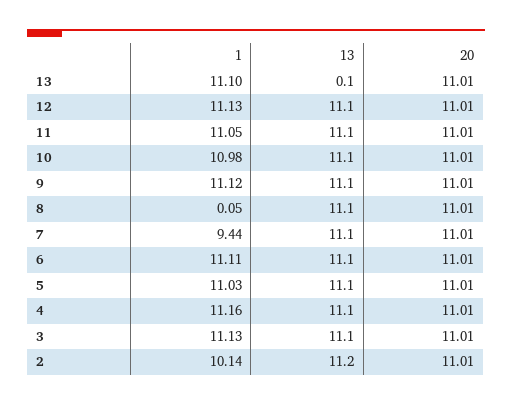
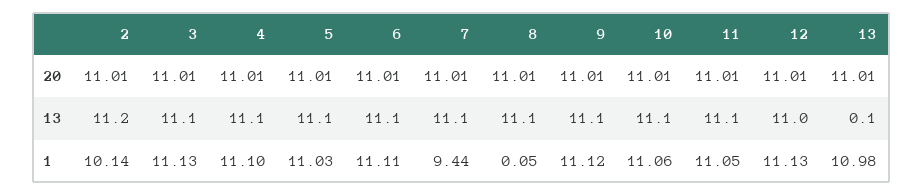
1, 13: 11.1 -> 10.98
13, 12: 11.1 -> 11
1, 10: 10.98 -> 11.06
1, 4: 11.16 -> 11.1

